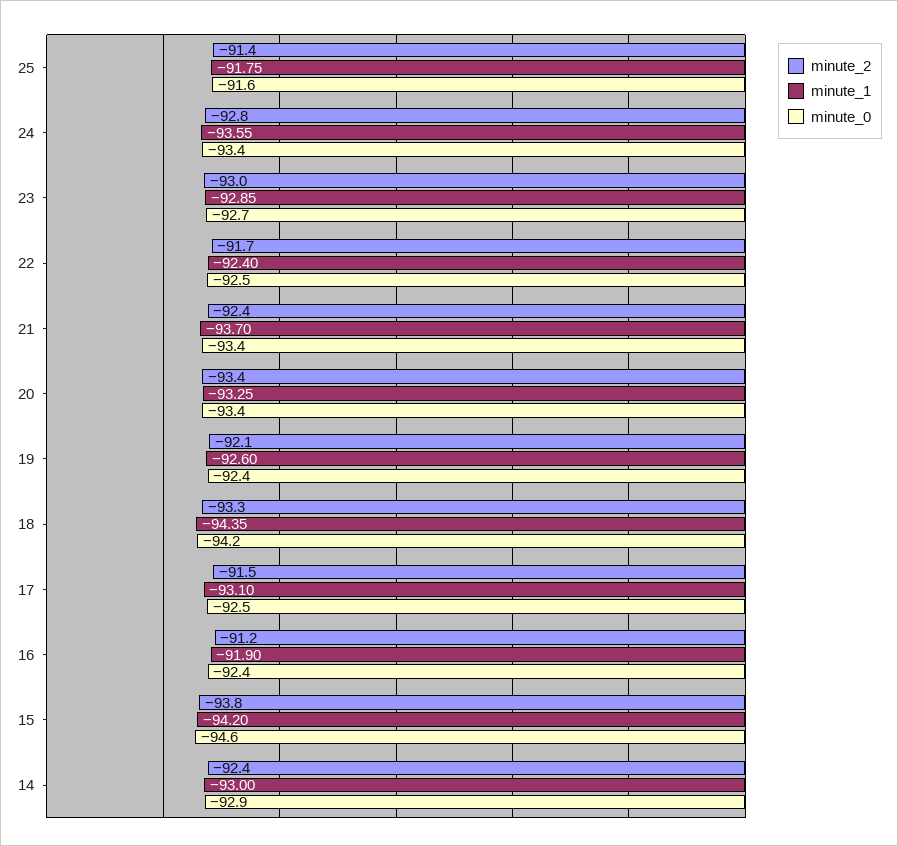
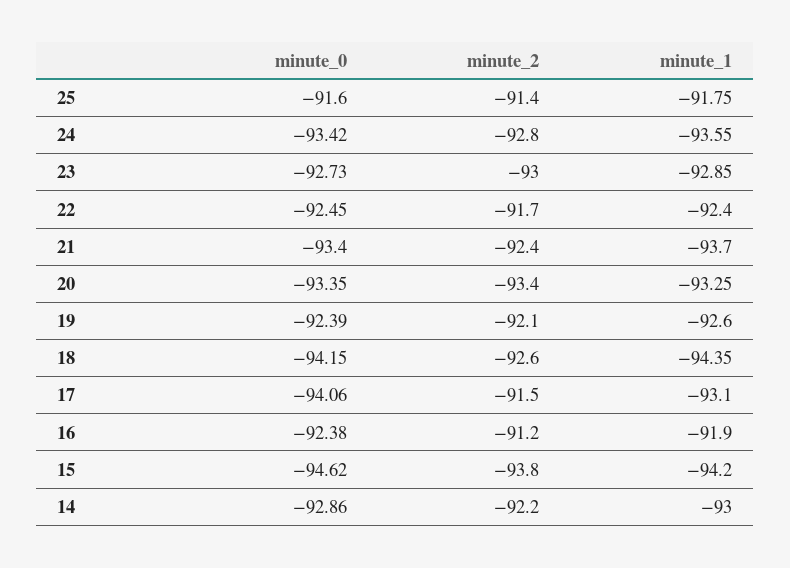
minute_2, 18: -93.3 -> -92.6
minute_0, 17: -92.5 -> -94.06
minute_2, 14: -92.4 -> -92.2

